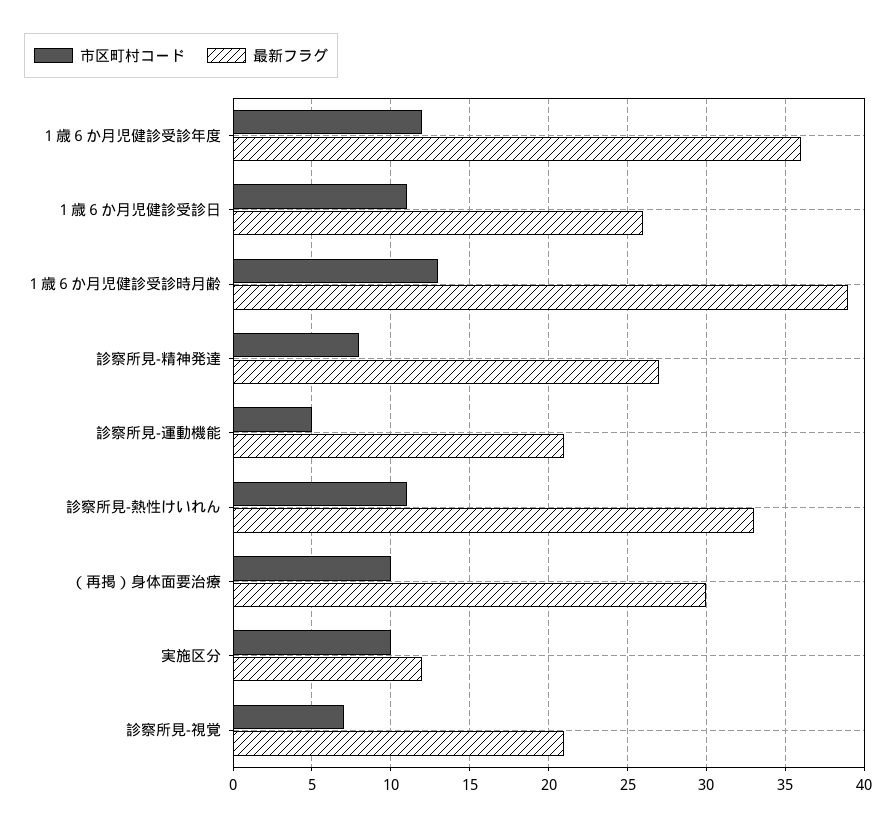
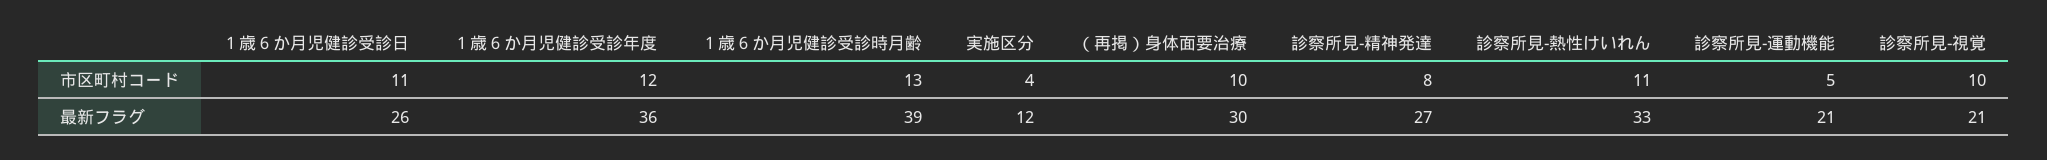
市区町村コード, 実施区分: 10 -> 4
市区町村コード, 診察所見‐視覚: 7 -> 10

